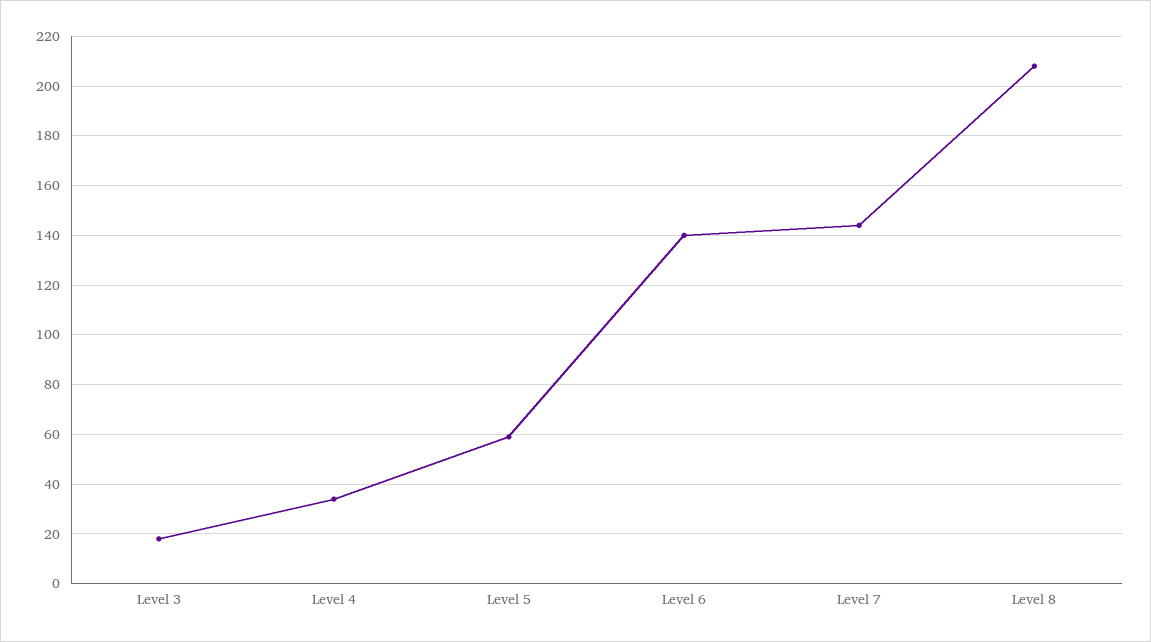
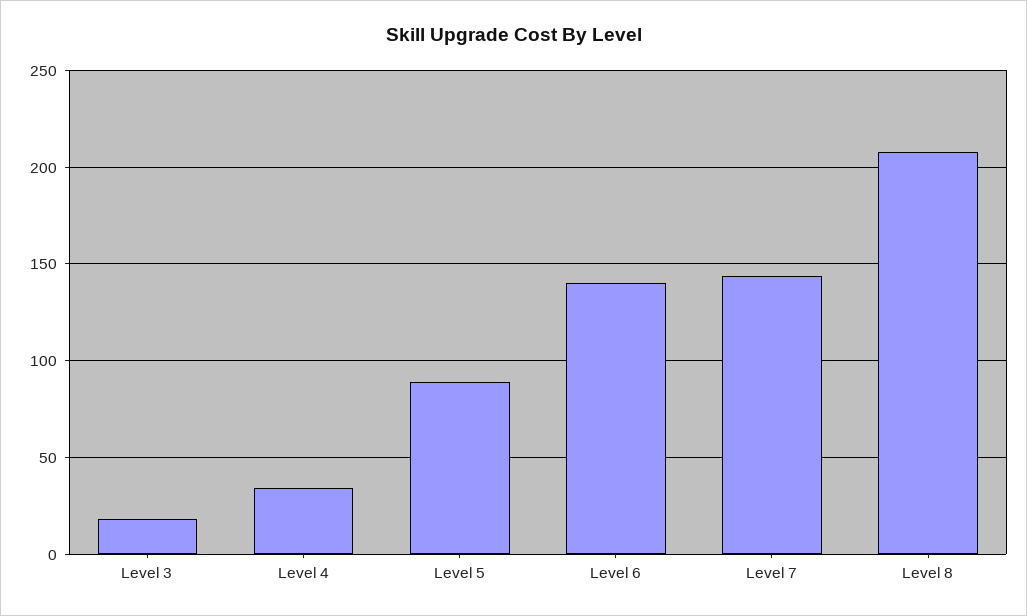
Level 5: 60 -> 90

